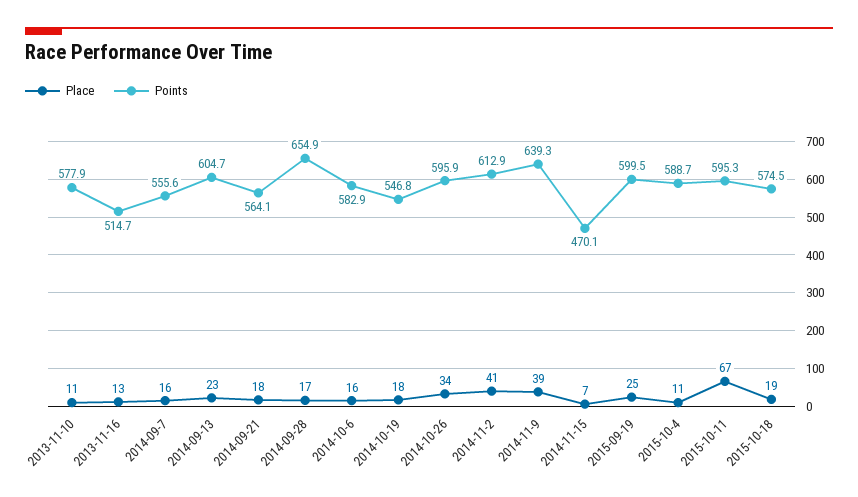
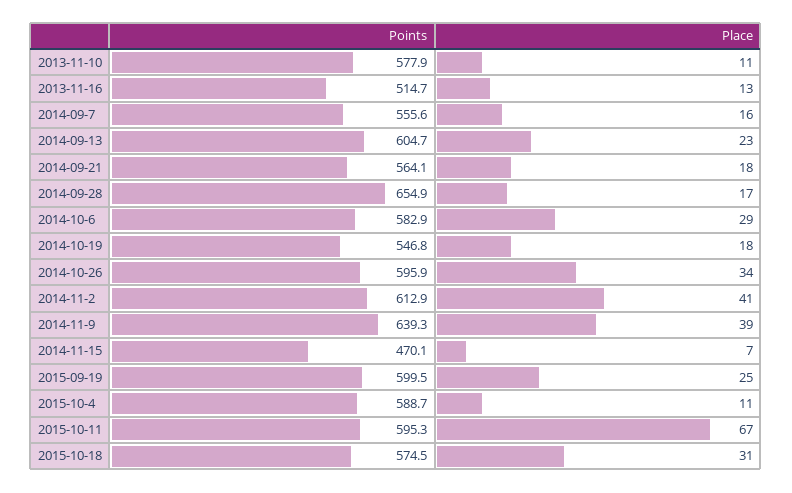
Place, 2014-10-6: 16 -> 29
Place, 2015-10-18: 19 -> 31

